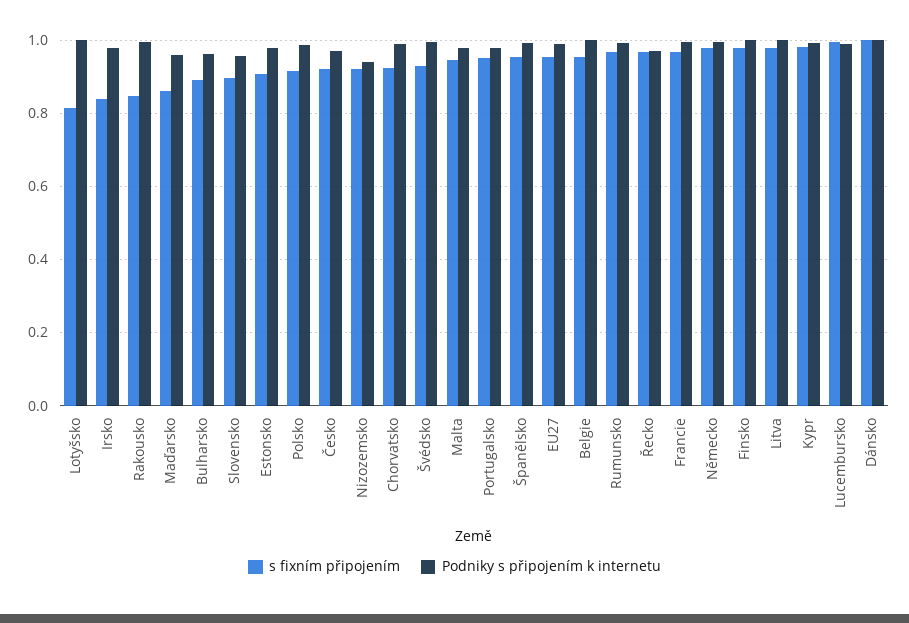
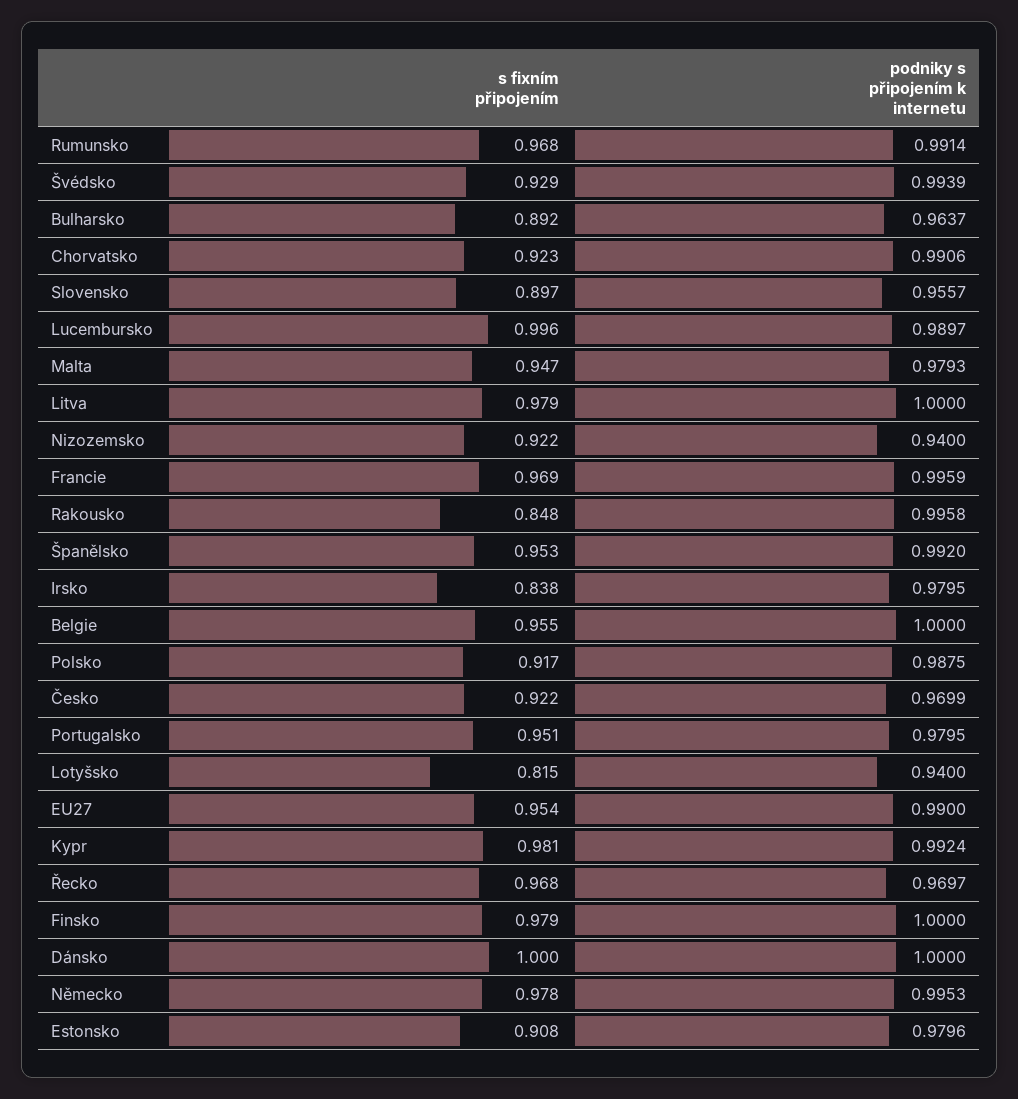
Podniky s připojením k internetu, Lotyšsko: 1 -> 0.94
s fixním připojením, Maďarsko: 0.86 -> none
Podniky s připojením k internetu, Maďarsko: 0.96 -> none

